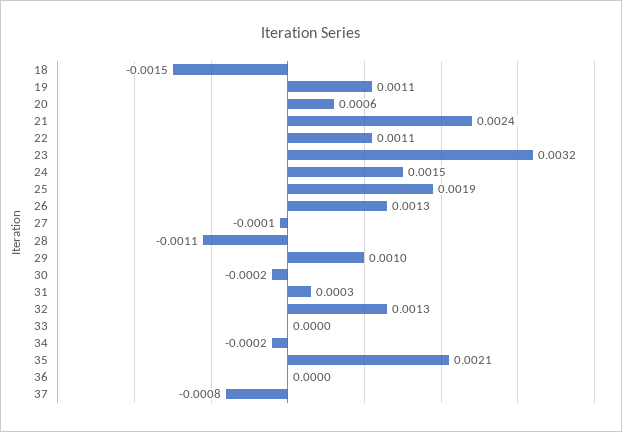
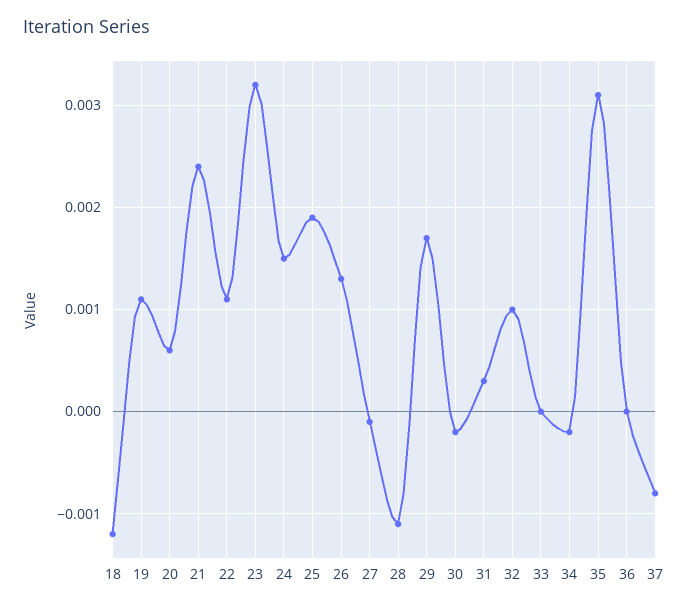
18: -0.0015 -> -0.0012
29: 0.001 -> 0.0017
32: 0.0013 -> 0.001
35: 0.0021 -> 0.0031

